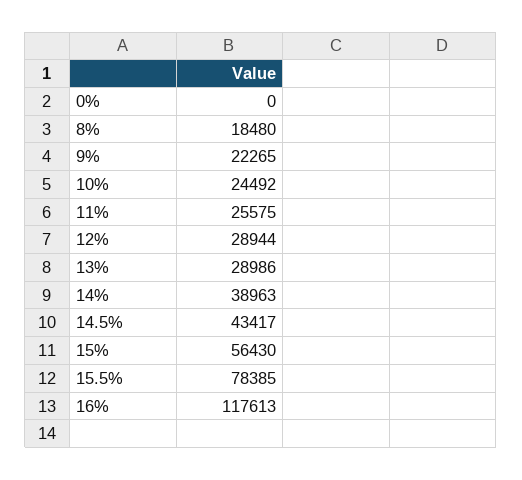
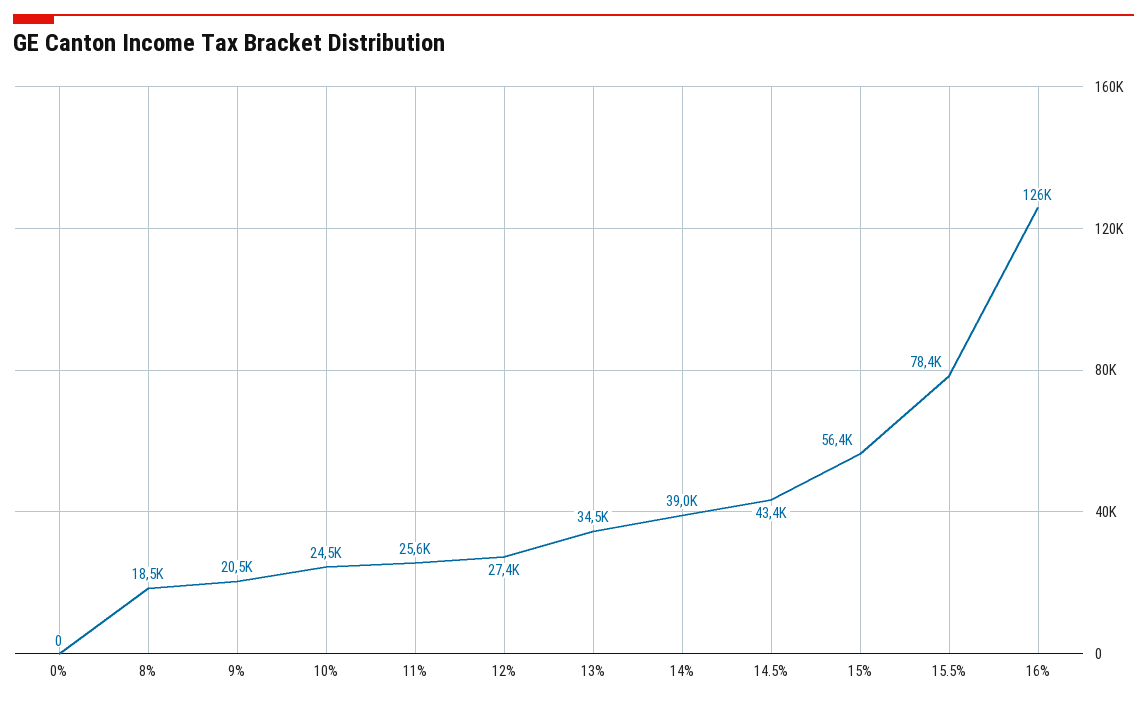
9%: 22265 -> 20500
12%: 28944 -> 27400
13%: 28986 -> 34500
16%: 117613 -> 126000

